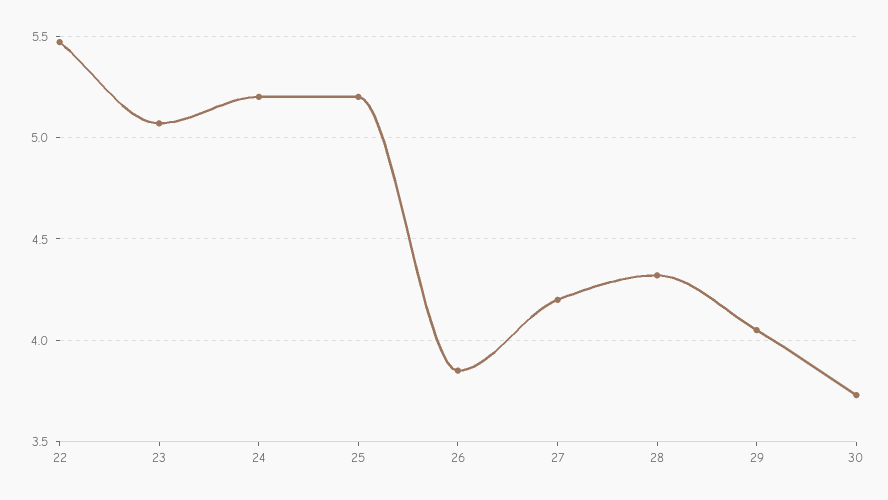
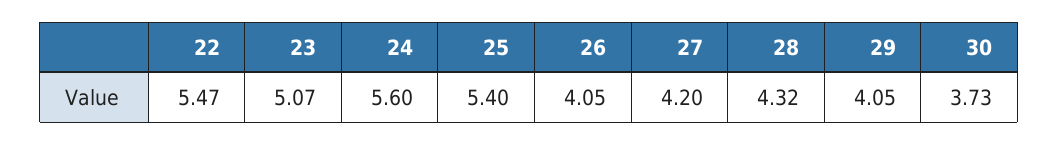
24: 5.2 -> 5.6
25: 5.2 -> 5.4
26: 3.85 -> 4.05

